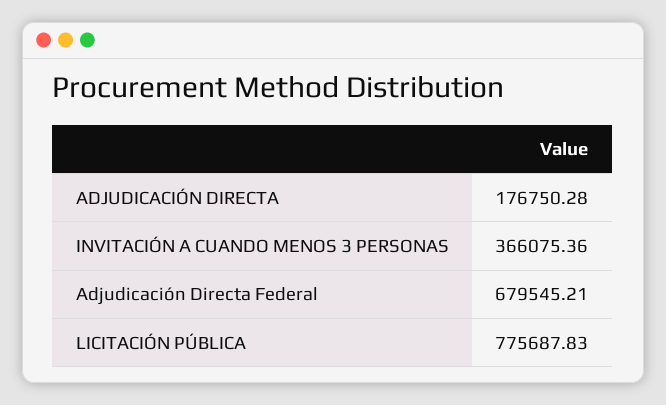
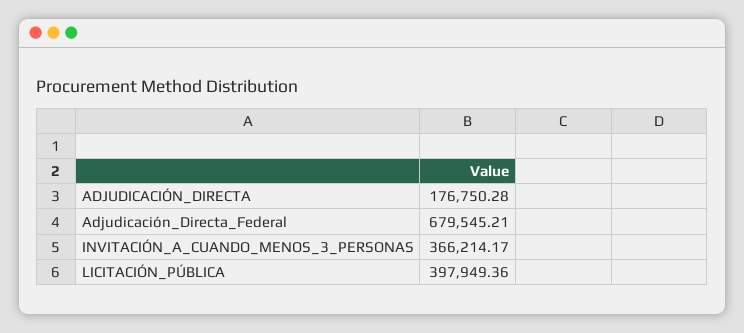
INVITACIÓN A CUANDO MENOS 3 PERSONAS: 366075.36 -> 366214.17
LICITACIÓN PÚBLICA: 775687.83 -> 397949.36

